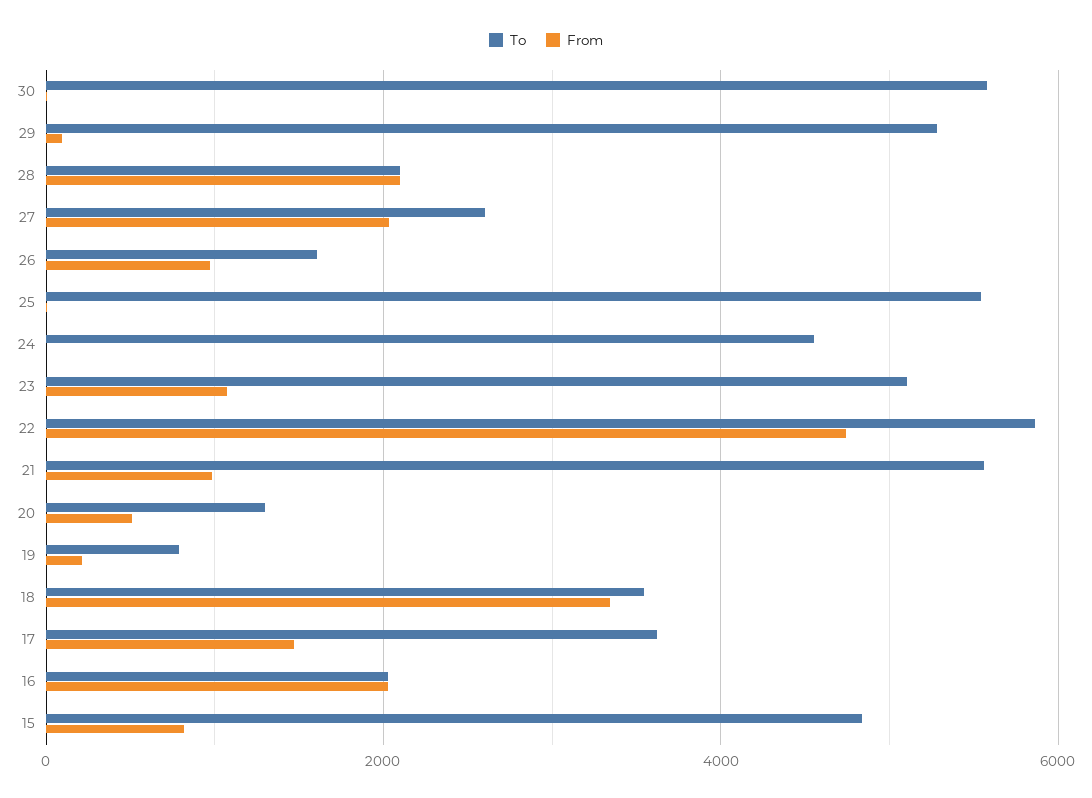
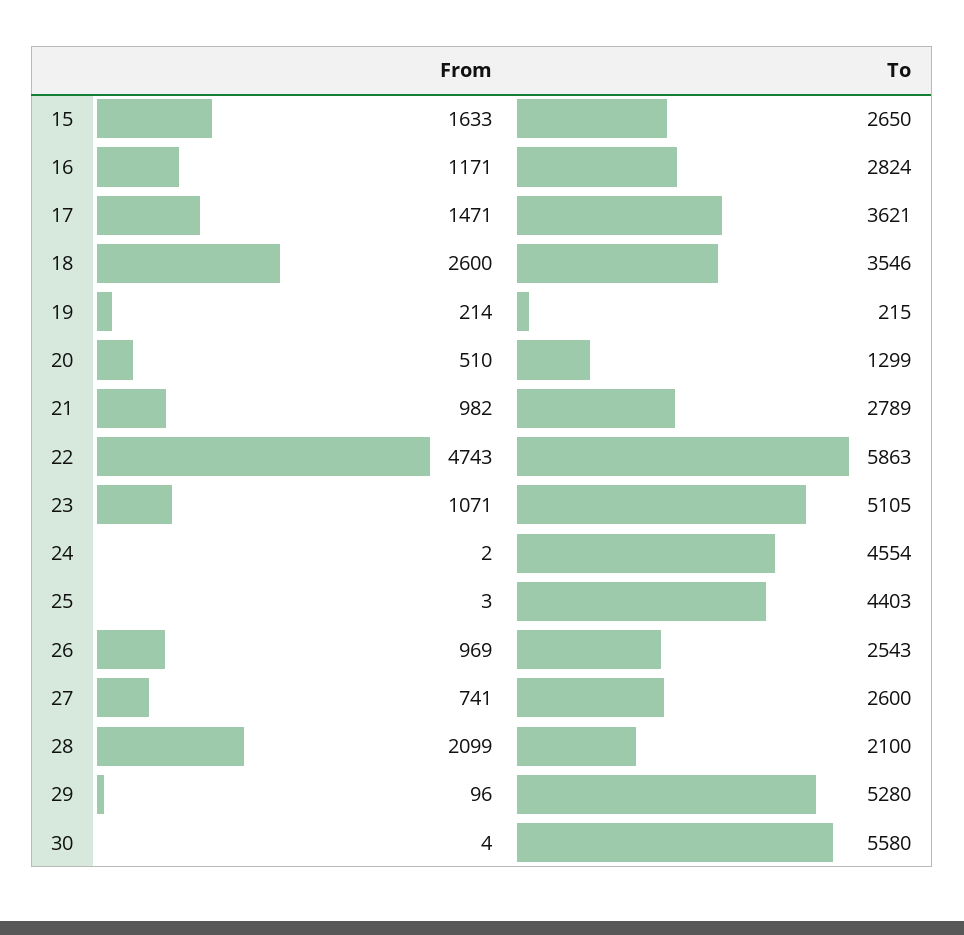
From, 27: 2000 -> 741
To, 26: 1600 -> 2543
To, 25: 5600 -> 4403
To, 21: 5600 -> 2789
To, 19: 800 -> 215
From, 18: 3400 -> 2600
To, 16: 2000 -> 2824
From, 16: 2000 -> 1171
To, 15: 4800 -> 2650
From, 15: 800 -> 1633

